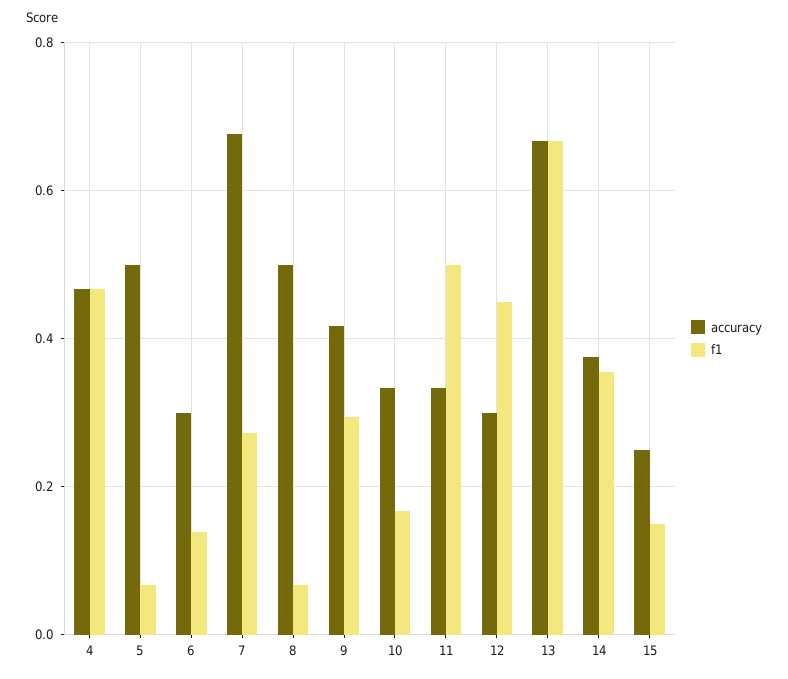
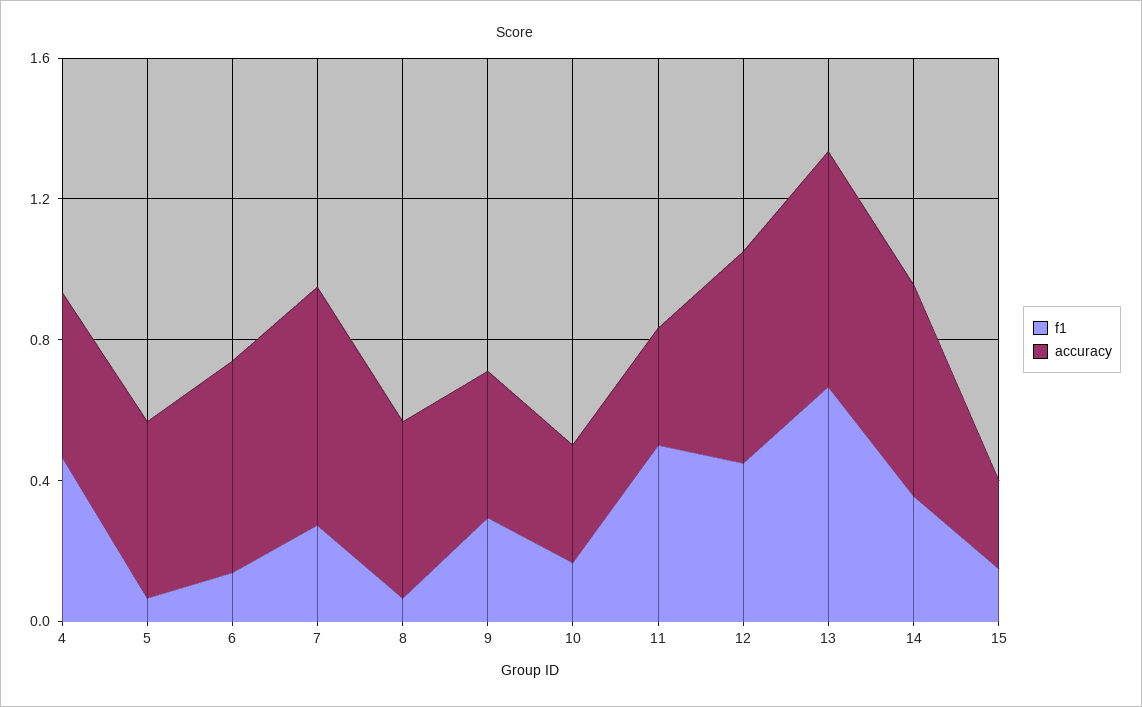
accuracy, 6: 0.3 -> 0.6
accuracy, 12: 0.3 -> 0.6
accuracy, 14: 0.38 -> 0.6

